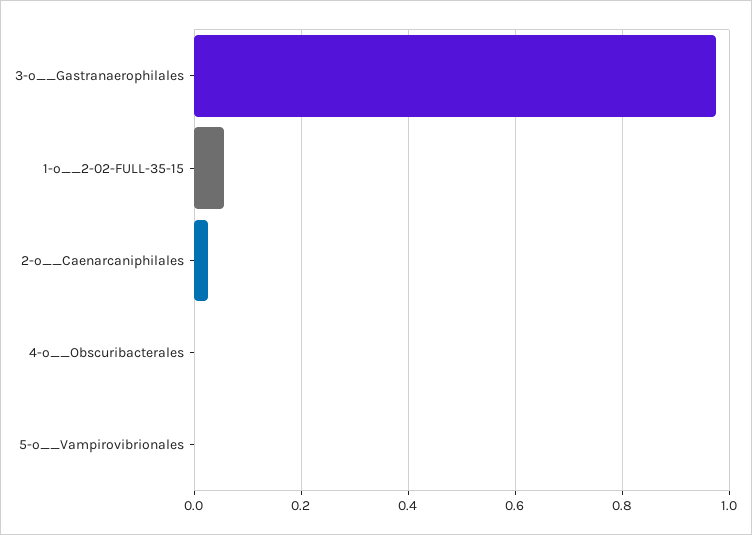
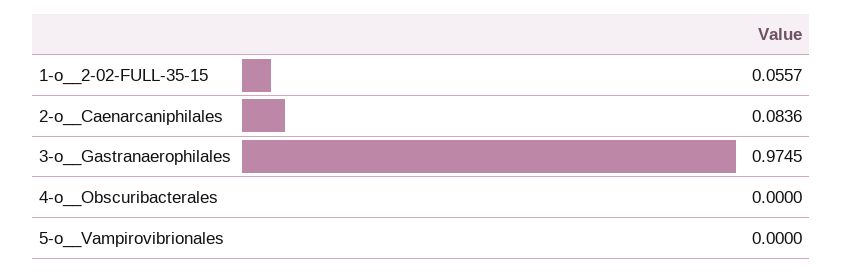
2-o__Caenarcaniphilales: 0.02 -> 0.0836

